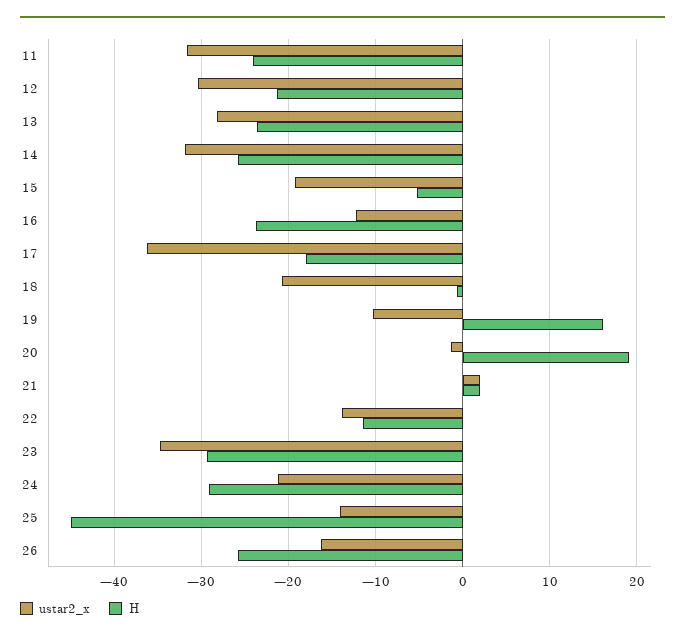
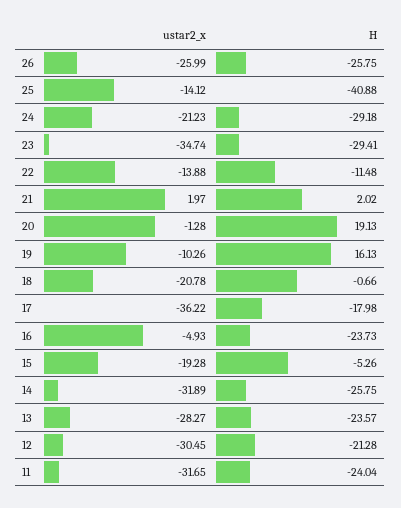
ustar2_x, 16: -12 -> -4.93
H, 25: -45 -> -40.88
ustar2_x, 26: -16 -> -25.99

